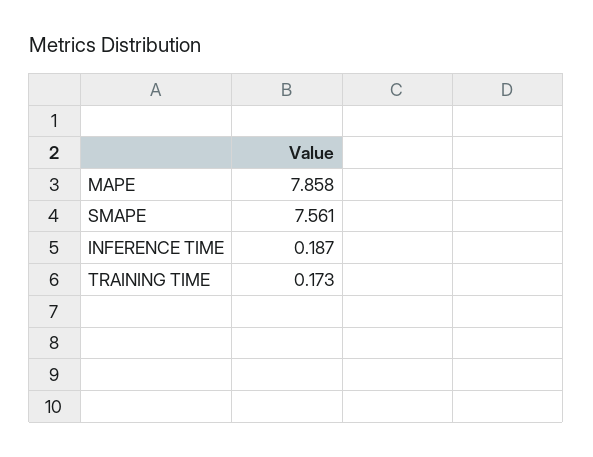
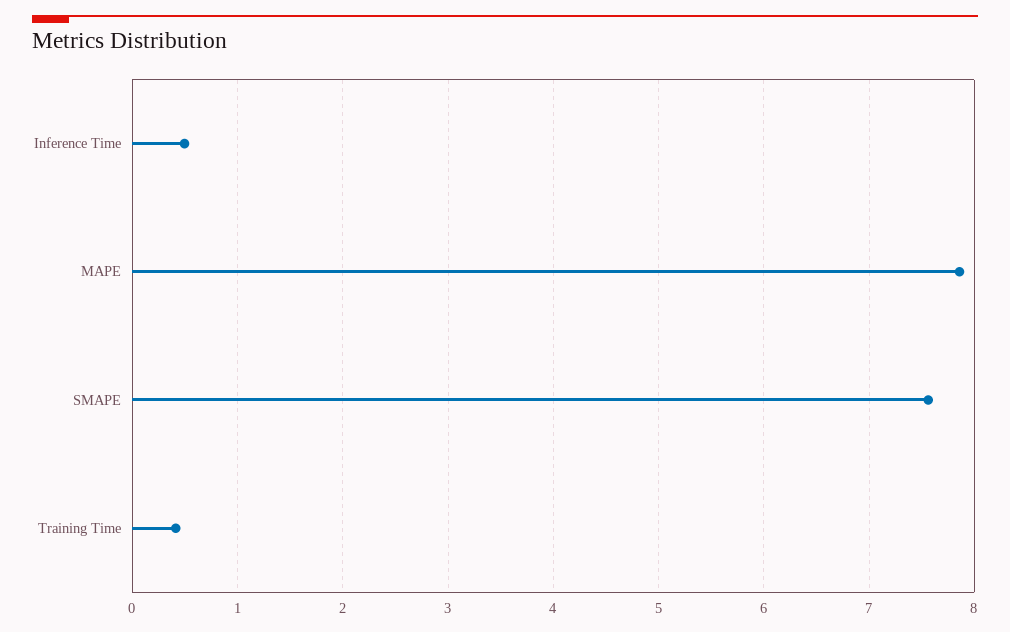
INFERENCE TIME: 0.187 -> 0.5
TRAINING TIME: 0.173 -> 0.4

